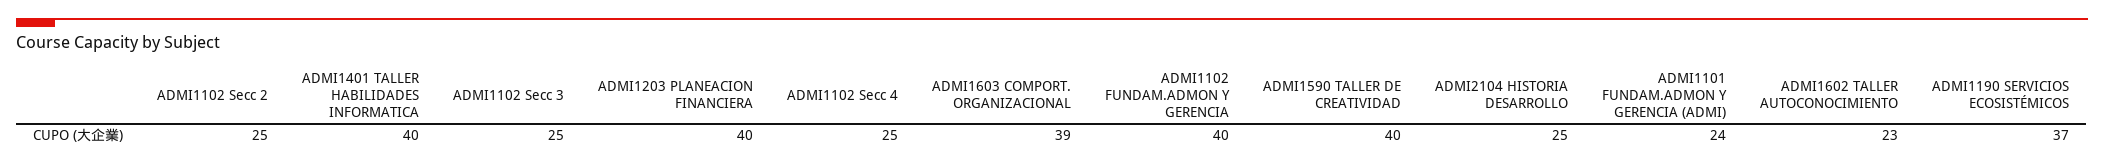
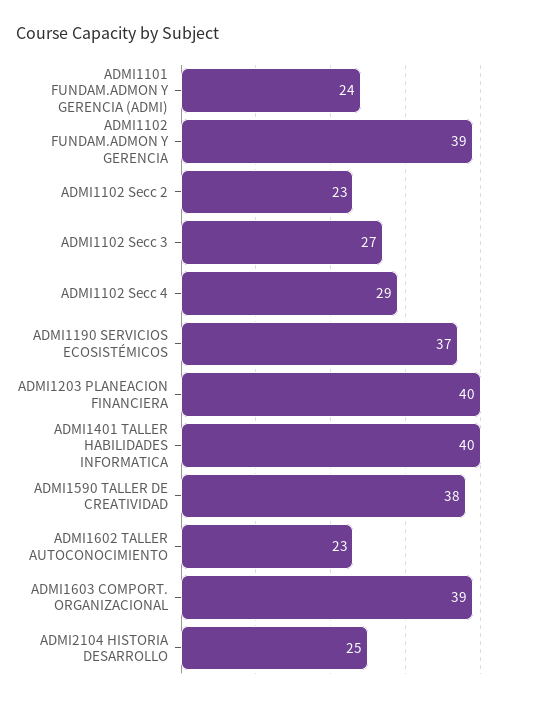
ADMI1102 Secc 2: 25 -> 23
ADMI1102 Secc 3: 25 -> 27
ADMI1102 Secc 4: 25 -> 29
ADMI1102 FUNDAM.ADMON Y GERENCIA: 40 -> 39
ADMI1590 TALLER DE CREATIVIDAD: 40 -> 38

